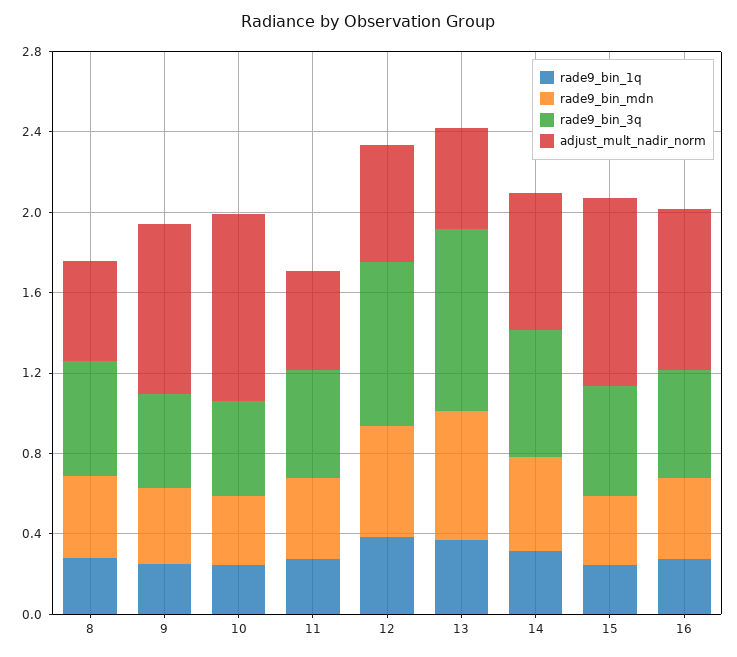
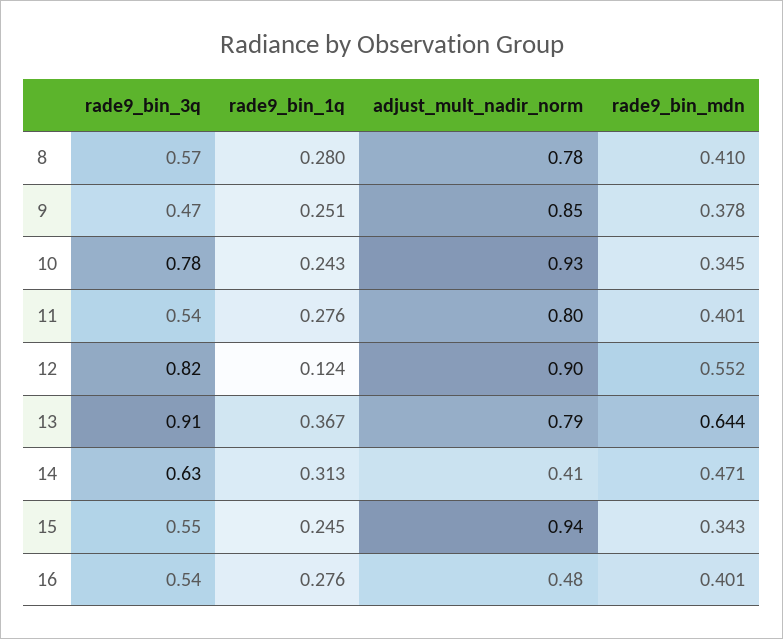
adjust_mult_nadir_norm, 8: 0.5 -> 0.78
rade9_bin_3q, 10: 0.5 -> 0.78
adjust_mult_nadir_norm, 11: 0.5 -> 0.8
rade9_bin_1q, 12: 0.4 -> 0.124
adjust_mult_nadir_norm, 12: 0.6 -> 0.9
adjust_mult_nadir_norm, 13: 0.5 -> 0.79
adjust_mult_nadir_norm, 14: 0.7 -> 0.41
adjust_mult_nadir_norm, 16: 0.8 -> 0.48

